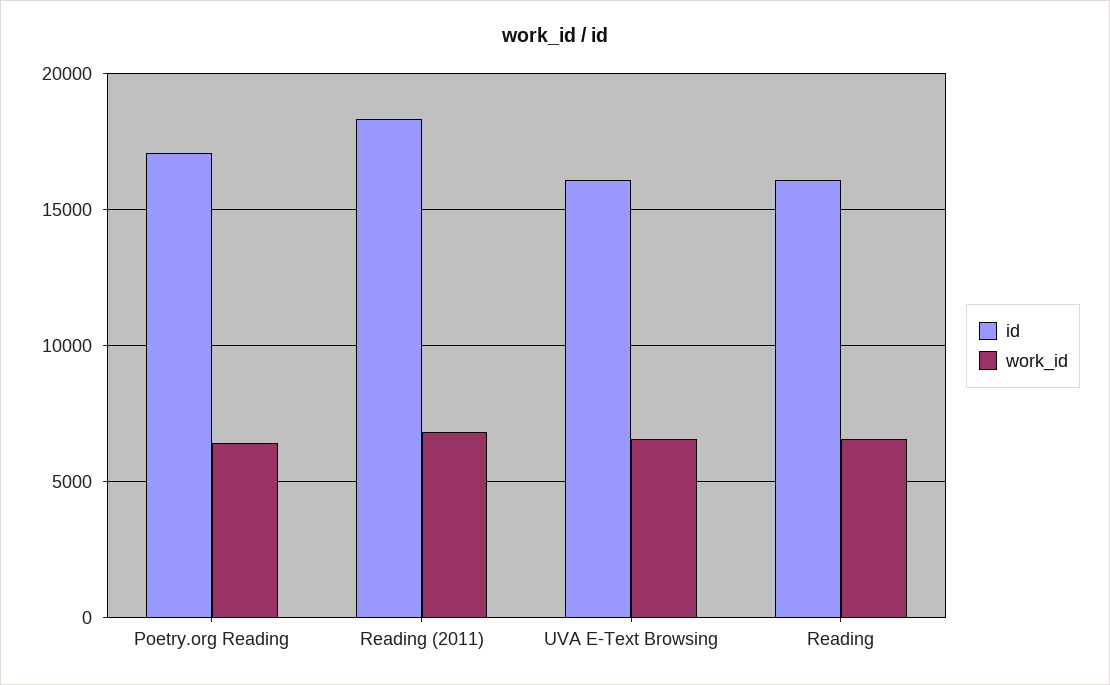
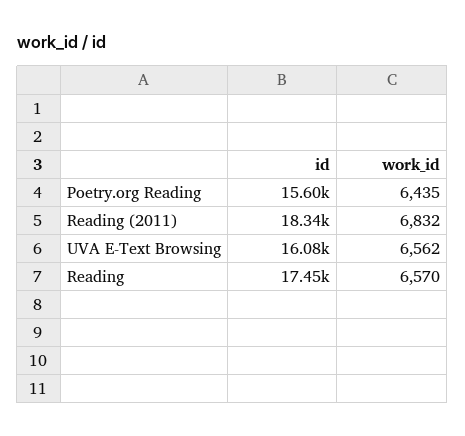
id, Poetry.org Reading: 17000 -> 15600
id, Reading: 16000 -> 17450

